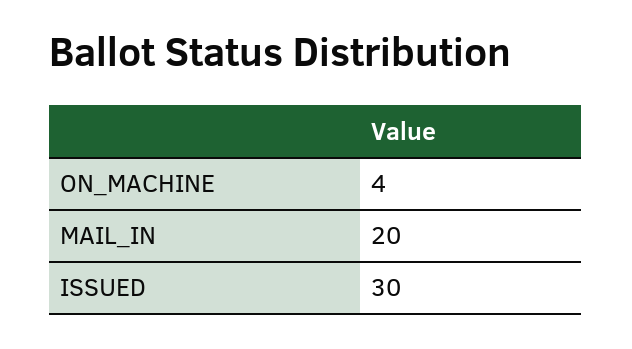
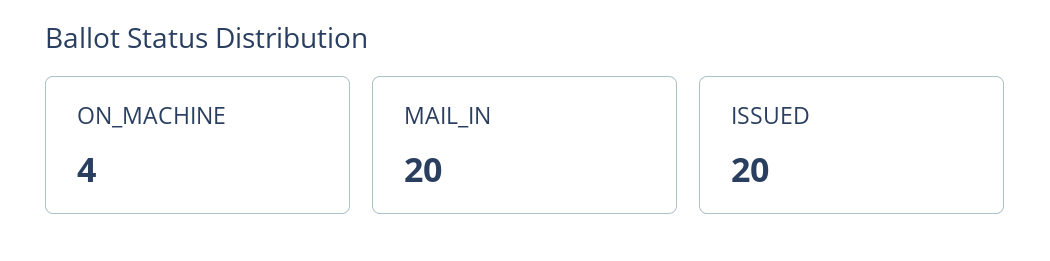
ISSUED: 30 -> 20

